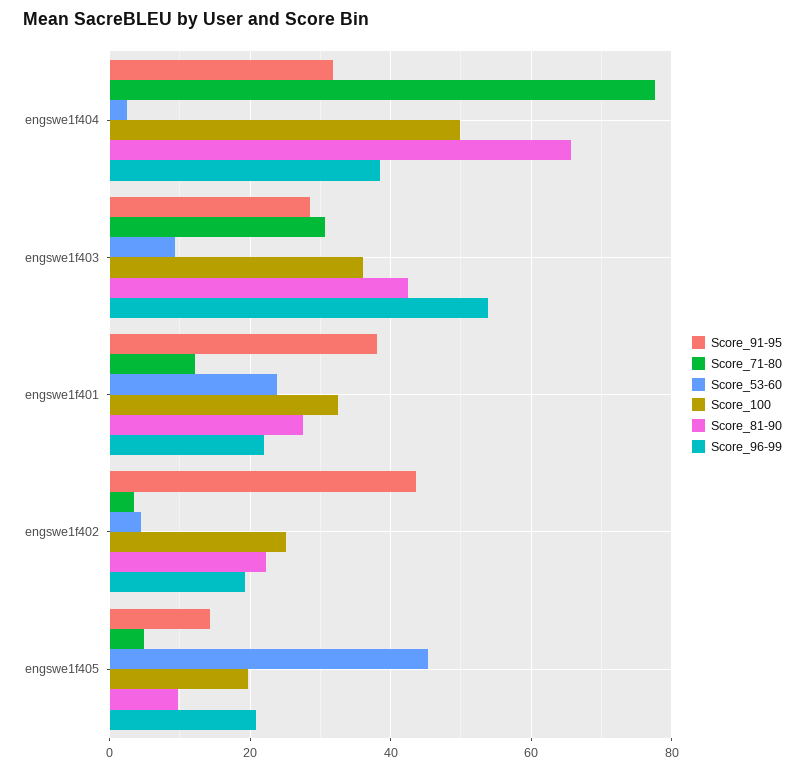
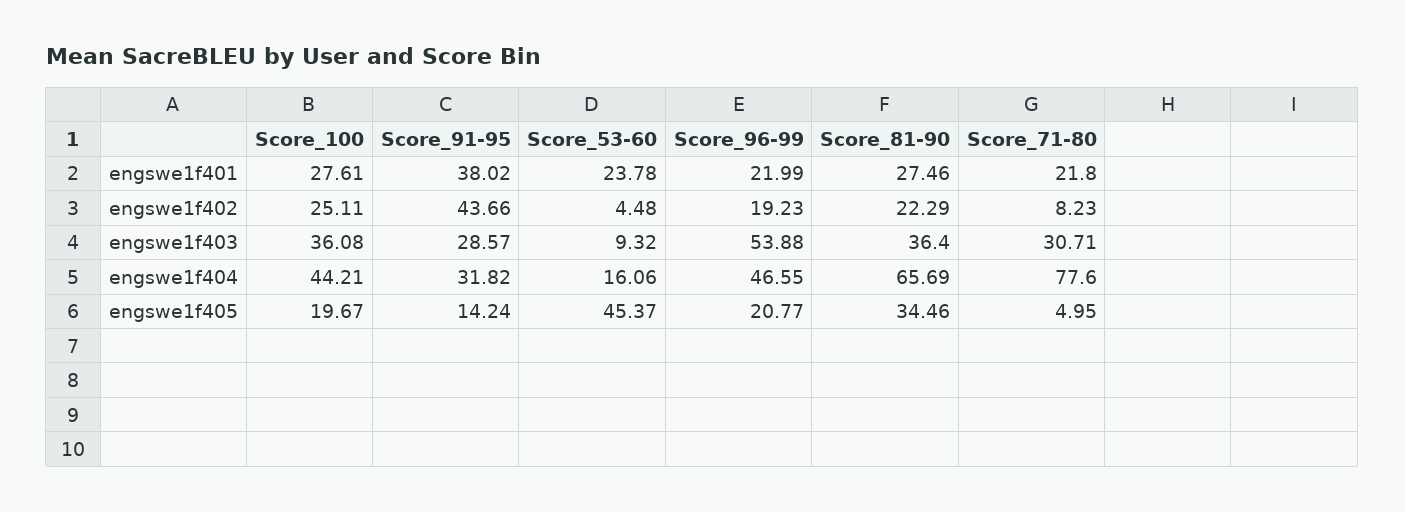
Score_53-60, engswe1f404: 2 -> 16.06
Score_100, engswe1f404: 50 -> 44.21
Score_96-99, engswe1f404: 38 -> 46.55
Score_81-90, engswe1f403: 42 -> 36.4
Score_71-80, engswe1f401: 12 -> 21.8
Score_100, engswe1f401: 32 -> 27.61
Score_71-80, engswe1f402: 4 -> 8.23
Score_81-90, engswe1f405: 10 -> 34.46

